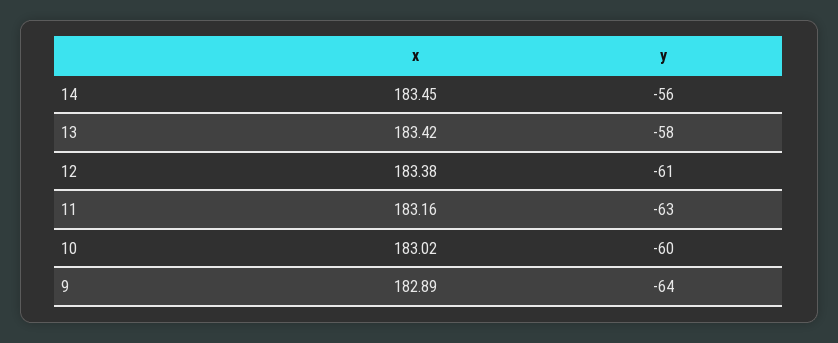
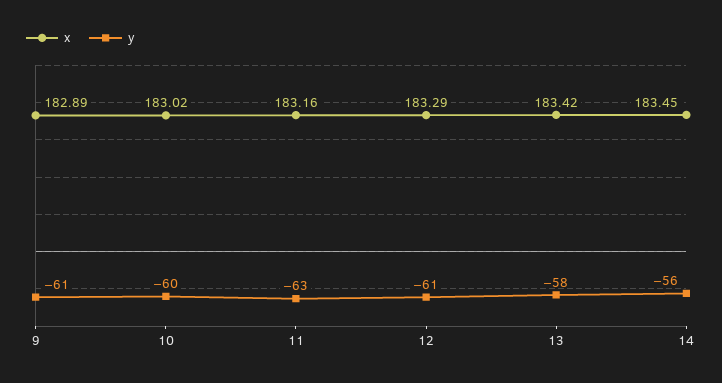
x, 12: 183.38 -> 183.29
y, 9: -64 -> -61

